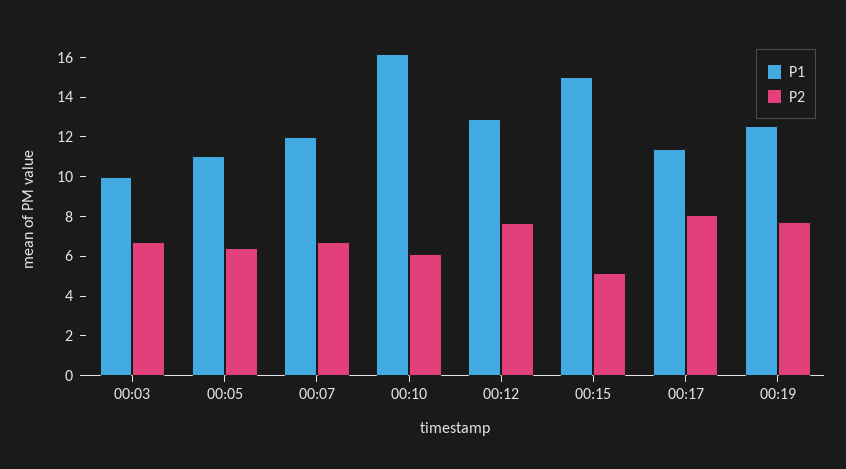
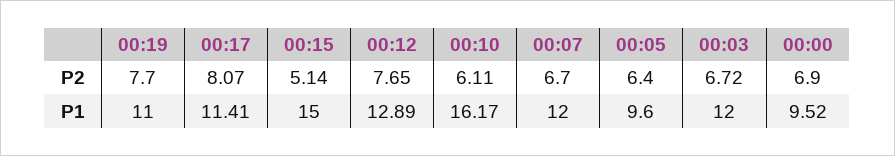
P1, 00:03: 10 -> 12
P1, 00:05: 11 -> 9.6
P1, 00:19: 12.5 -> 11
P2, 00:00: none -> 6.9
P1, 00:00: none -> 9.52

